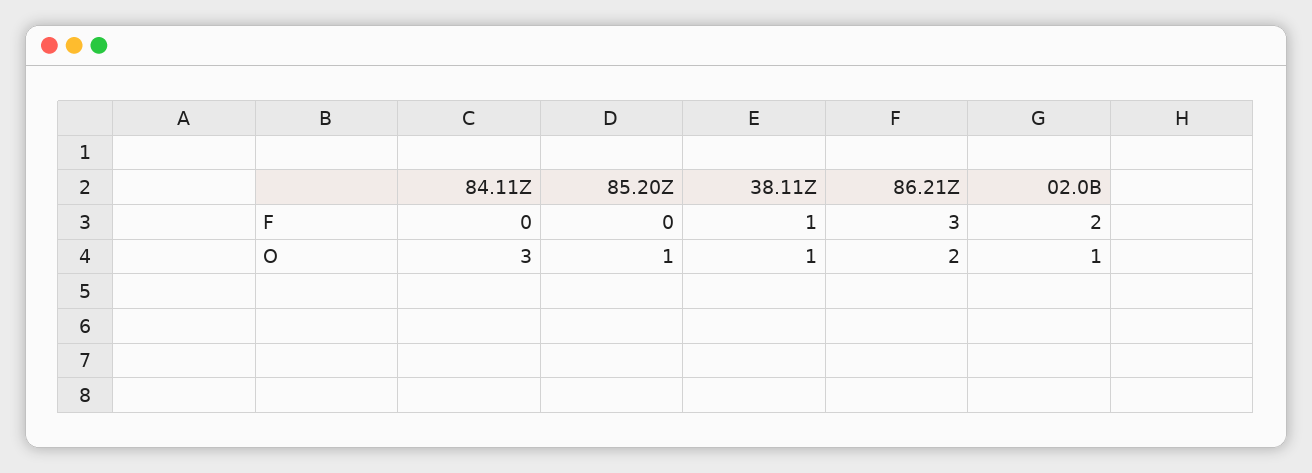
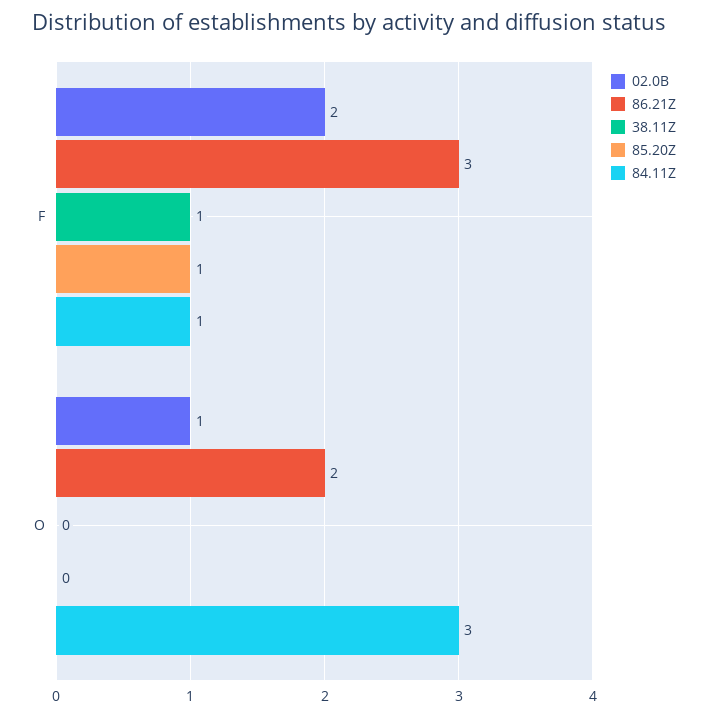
84.11Z, F: 0 -> 1
85.20Z, F: 0 -> 1
85.20Z, O: 1 -> 0
38.11Z, O: 1 -> 0

